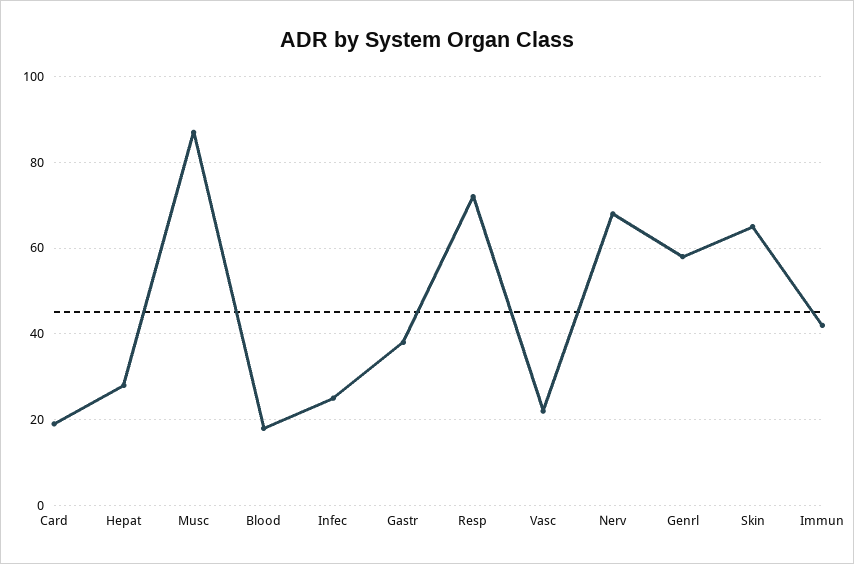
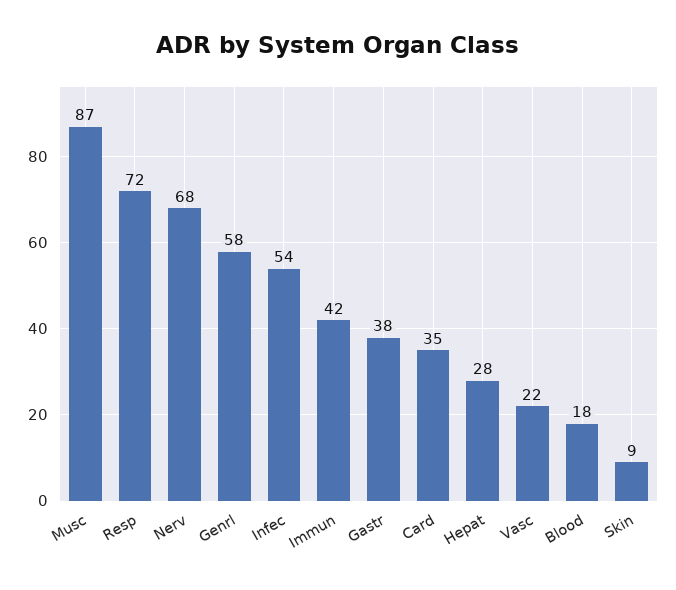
Card: 20 -> 35
Infec: 25 -> 54
Skin: 65 -> 9

